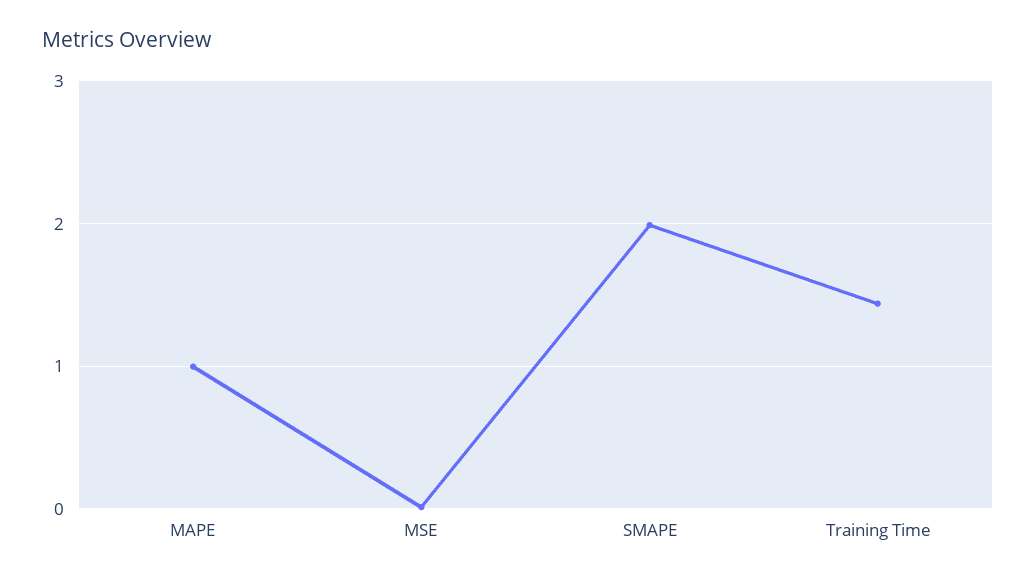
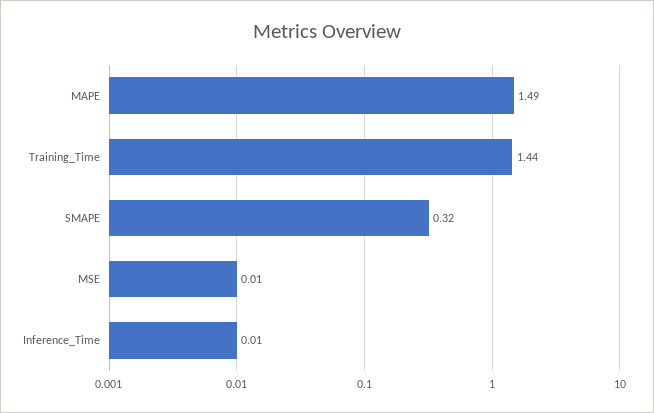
MAPE: 1 -> 1.49
SMAPE: 2 -> 0.32
Inference_Time: none -> 0.01

